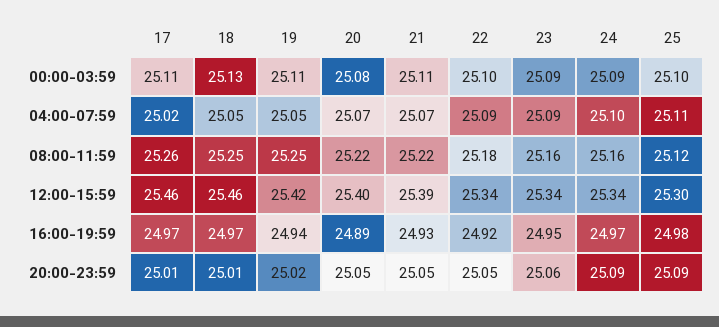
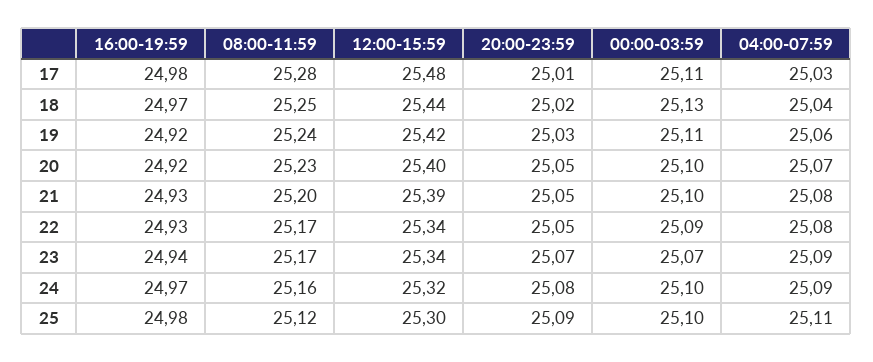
20, 00:00-03:59: 25.08 -> 25.1
21, 00:00-03:59: 25.11 -> 25.1
22, 00:00-03:59: 25.1 -> 25.09
23, 00:00-03:59: 25.09 -> 25.07
24, 00:00-03:59: 25.09 -> 25.1
17, 04:00-07:59: 25.02 -> 25.03
18, 04:00-07:59: 25.05 -> 25.04
19, 04:00-07:59: 25.05 -> 25.06
21, 04:00-07:59: 25.07 -> 25.08
22, 04:00-07:59: 25.09 -> 25.08
24, 04:00-07:59: 25.1 -> 25.09
17, 08:00-11:59: 25.26 -> 25.28
19, 08:00-11:59: 25.25 -> 25.24
20, 08:00-11:59: 25.22 -> 25.23
21, 08:00-11:59: 25.22 -> 25.2
22, 08:00-11:59: 25.18 -> 25.17
23, 08:00-11:59: 25.16 -> 25.17
17, 12:00-15:59: 25.46 -> 25.48
18, 12:00-15:59: 25.46 -> 25.44
24, 12:00-15:59: 25.34 -> 25.32
17, 16:00-19:59: 24.97 -> 24.98
19, 16:00-19:59: 24.94 -> 24.92
20, 16:00-19:59: 24.89 -> 24.92
22, 16:00-19:59: 24.92 -> 24.93
23, 16:00-19:59: 24.95 -> 24.94
18, 20:00-23:59: 25.01 -> 25.02
19, 20:00-23:59: 25.02 -> 25.03
23, 20:00-23:59: 25.06 -> 25.07
24, 20:00-23:59: 25.09 -> 25.08

